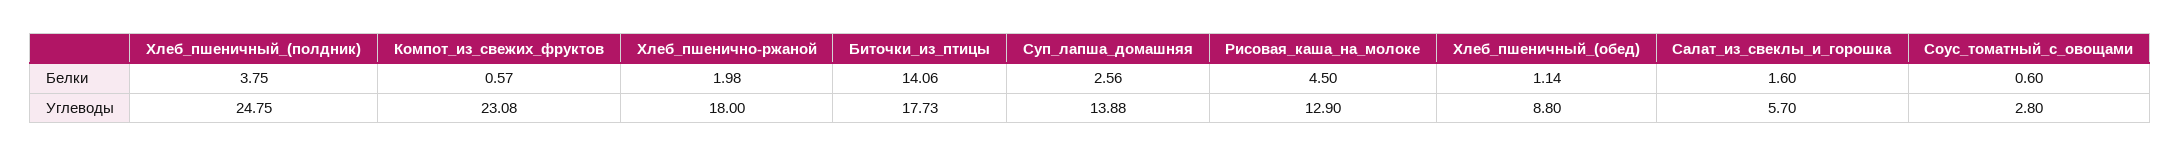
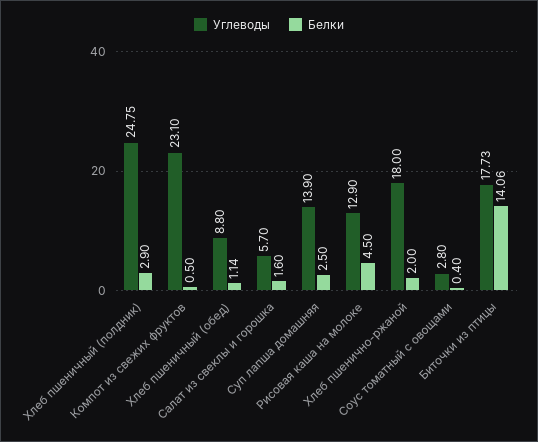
Белки, Хлеб_пшеничный_(полдник): 3.75 -> 2.9
Белки, Компот_из_свежих_фруктов: 0.57 -> 0.5
Белки, Хлеб_пшенично-ржаной: 1.98 -> 2
Белки, Суп_лапша_домашняя: 2.56 -> 2.5
Белки, Соус_томатный_с_овощами: 0.6 -> 0.4
Углеводы, Компот_из_свежих_фруктов: 23.08 -> 23.1
Углеводы, Суп_лапша_домашняя: 13.88 -> 13.9

